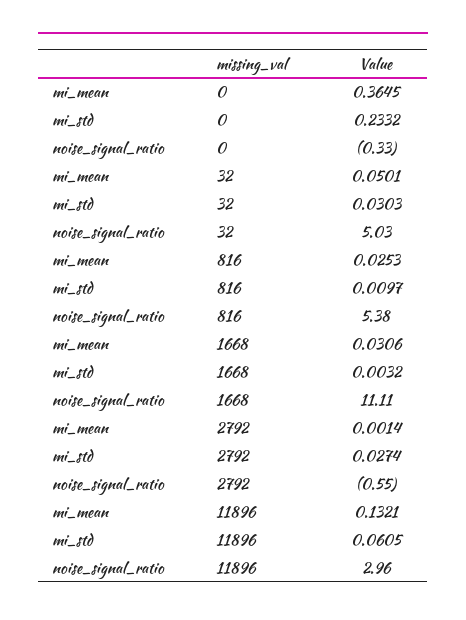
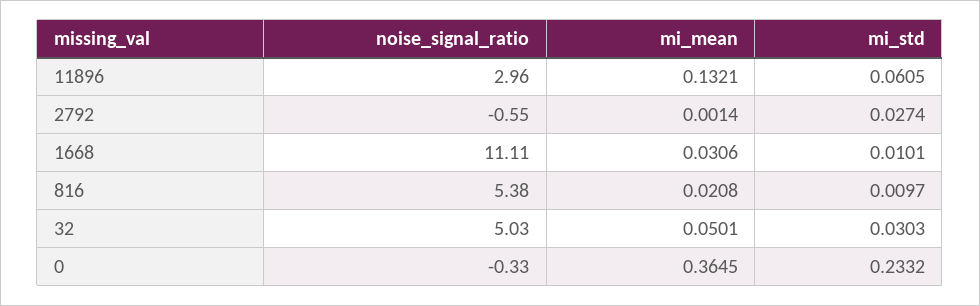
mi_mean, 816: 0.0253 -> 0.0208
mi_std, 1668: 0.0032 -> 0.0101

